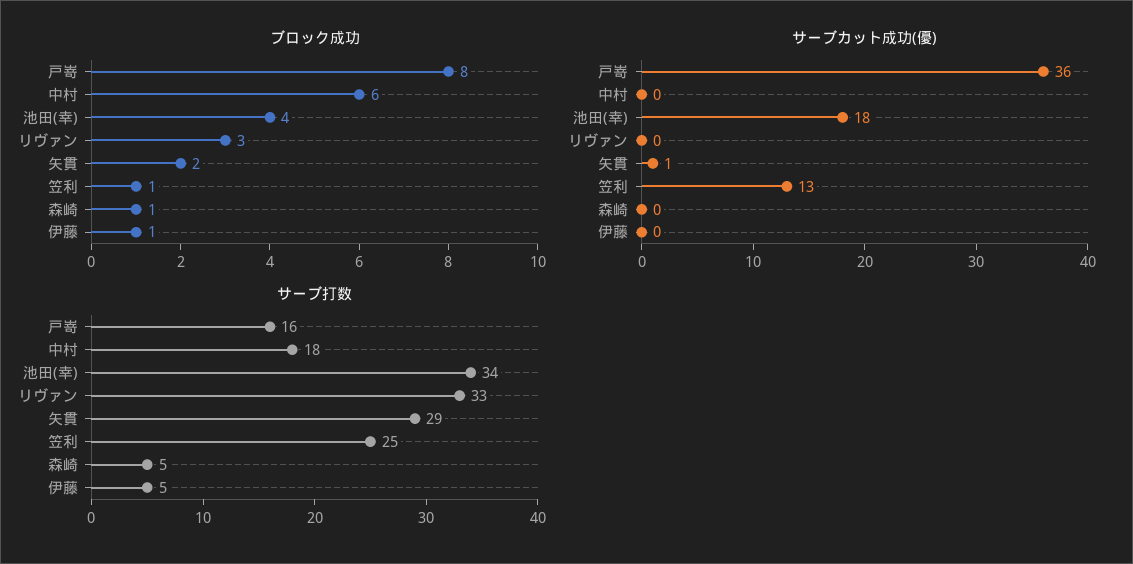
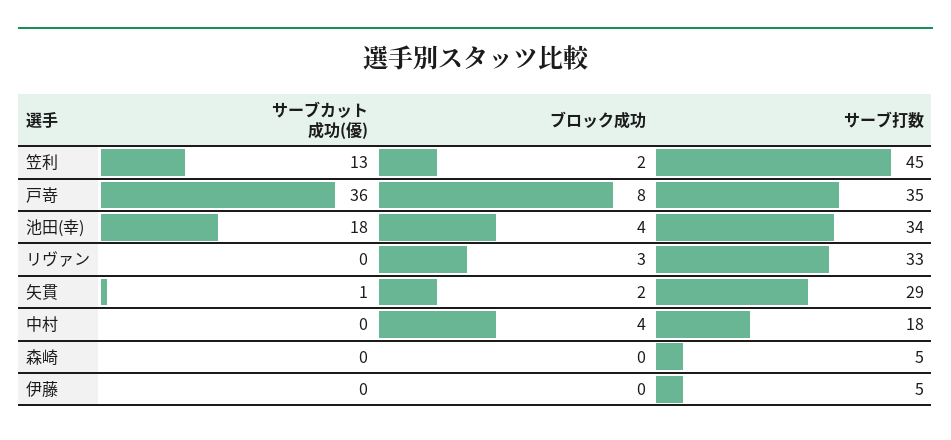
ブロック成功, 中村: 6 -> 4
ブロック成功, 笠利: 1 -> 2
ブロック成功, 森崎: 1 -> 0
ブロック成功, 伊藤: 1 -> 0
サーブ打数, 戸嵜: 16 -> 35
サーブ打数, 笠利: 25 -> 45

